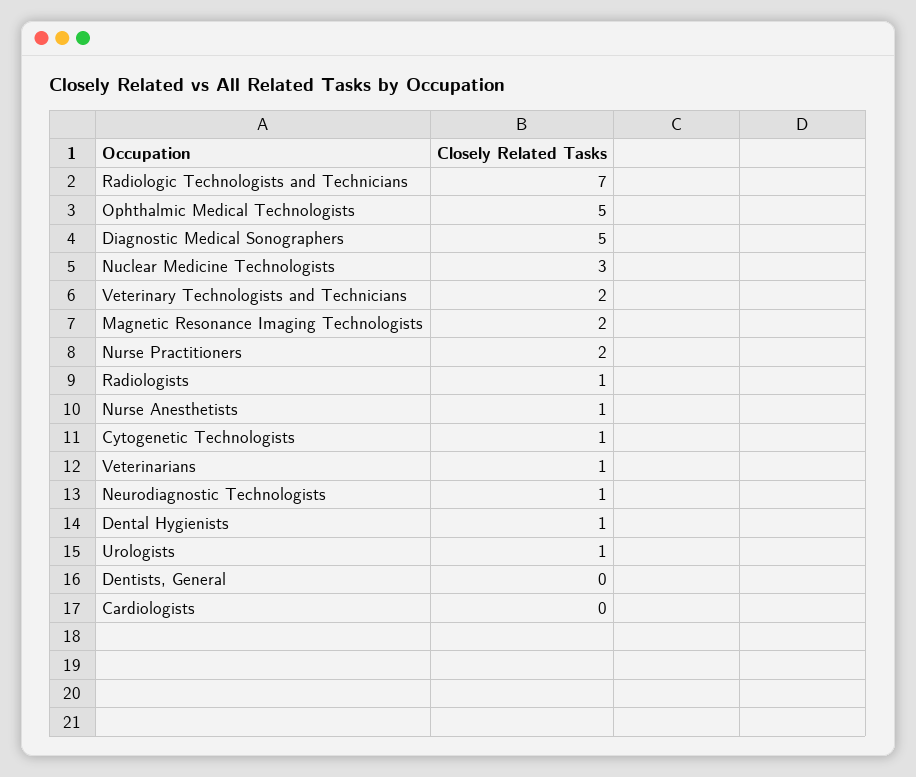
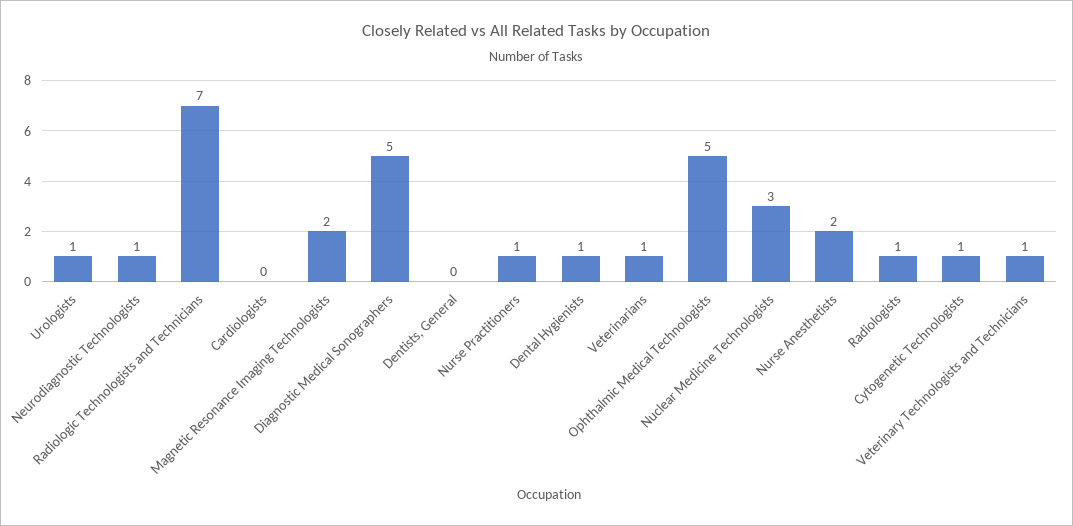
Veterinary Technologists and Technicians: 2 -> 1
Nurse Practitioners: 2 -> 1
Nurse Anesthetists: 1 -> 2

